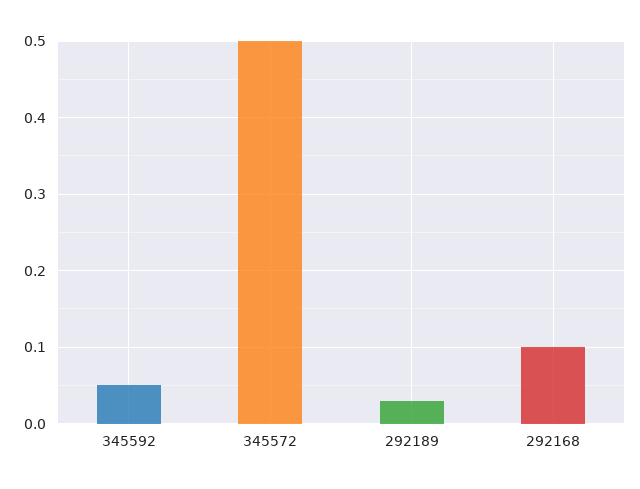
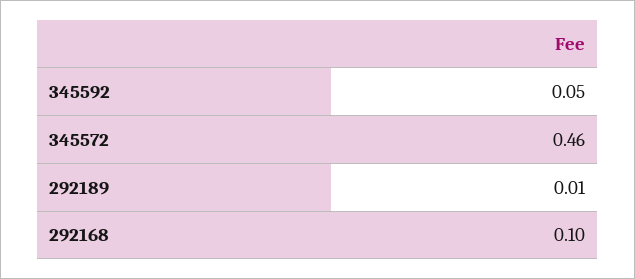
345572: 0.5 -> 0.46
292189: 0.03 -> 0.01

